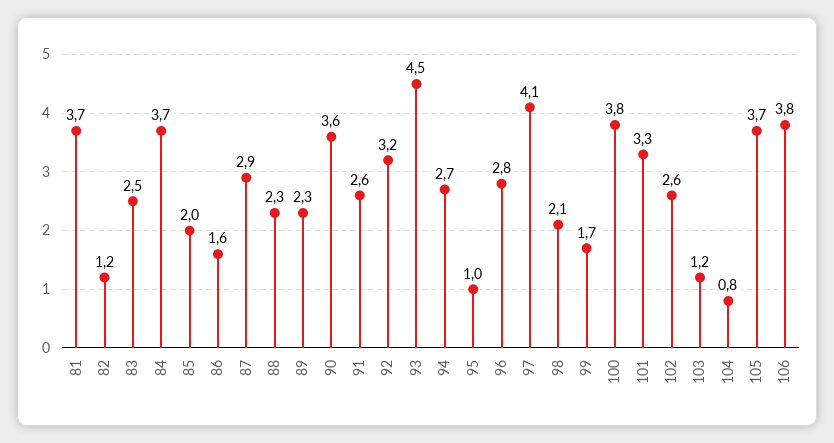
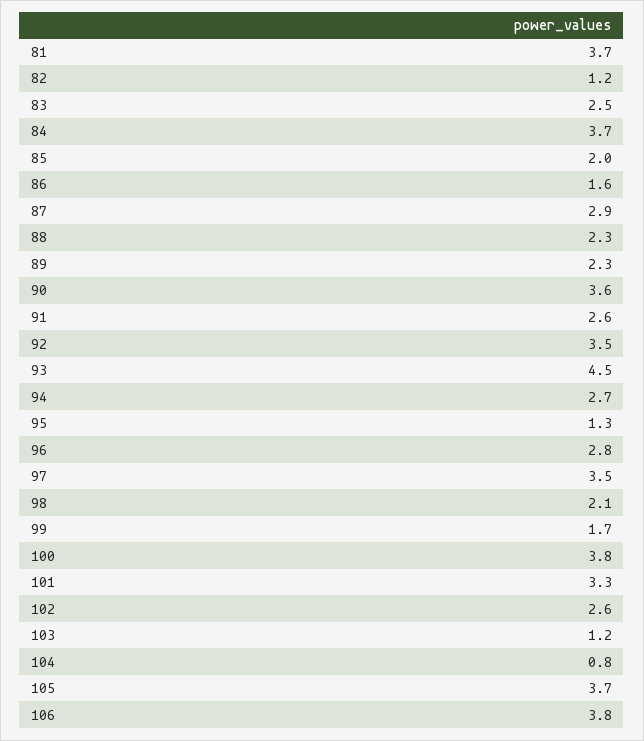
92: 3.2 -> 3.5
95: 1 -> 1.3
97: 4.1 -> 3.5

